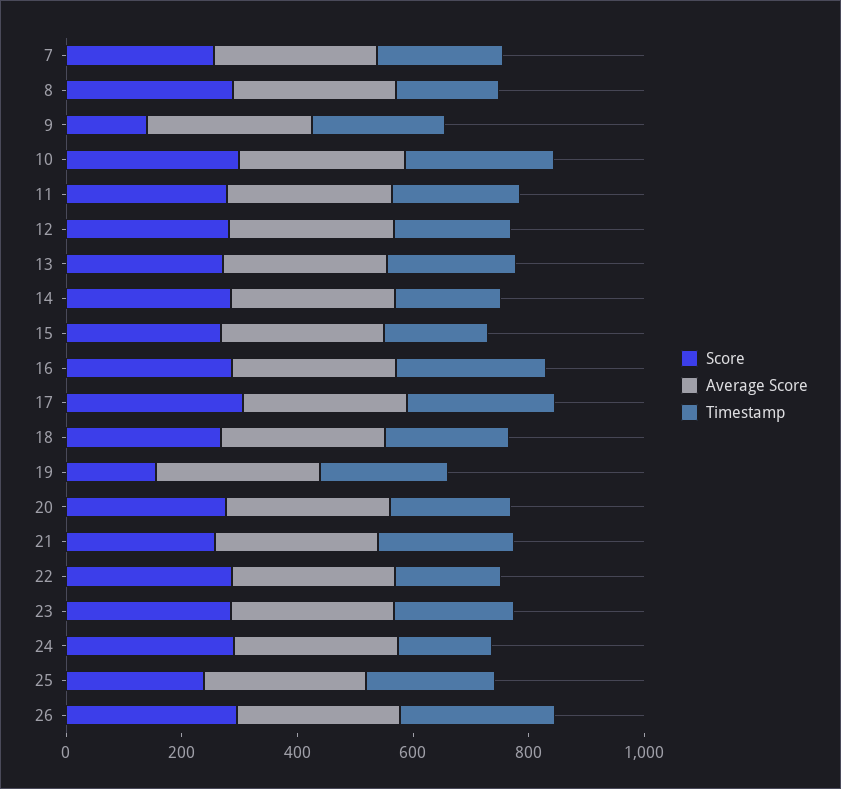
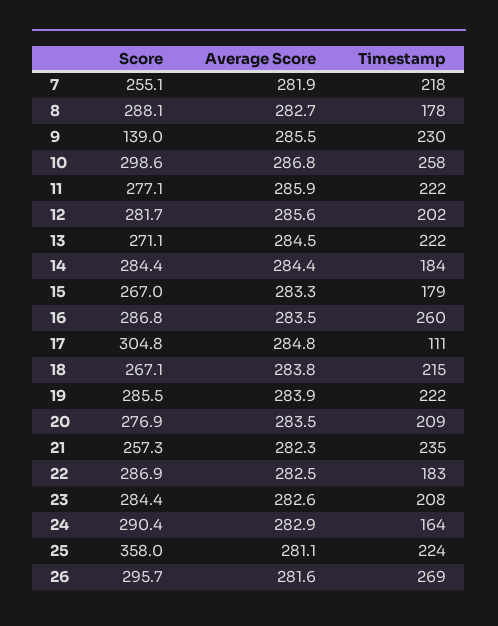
Timestamp, 17: 250 -> 111
Score, 19: 150 -> 285.5
Score, 25: 250 -> 358

